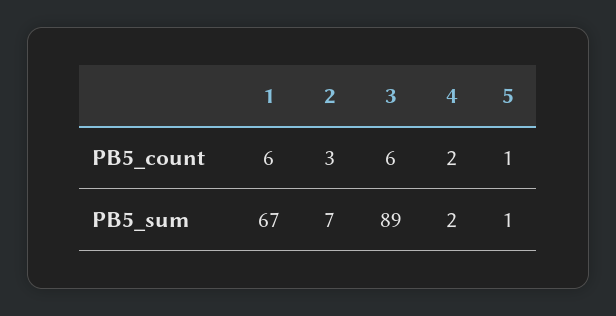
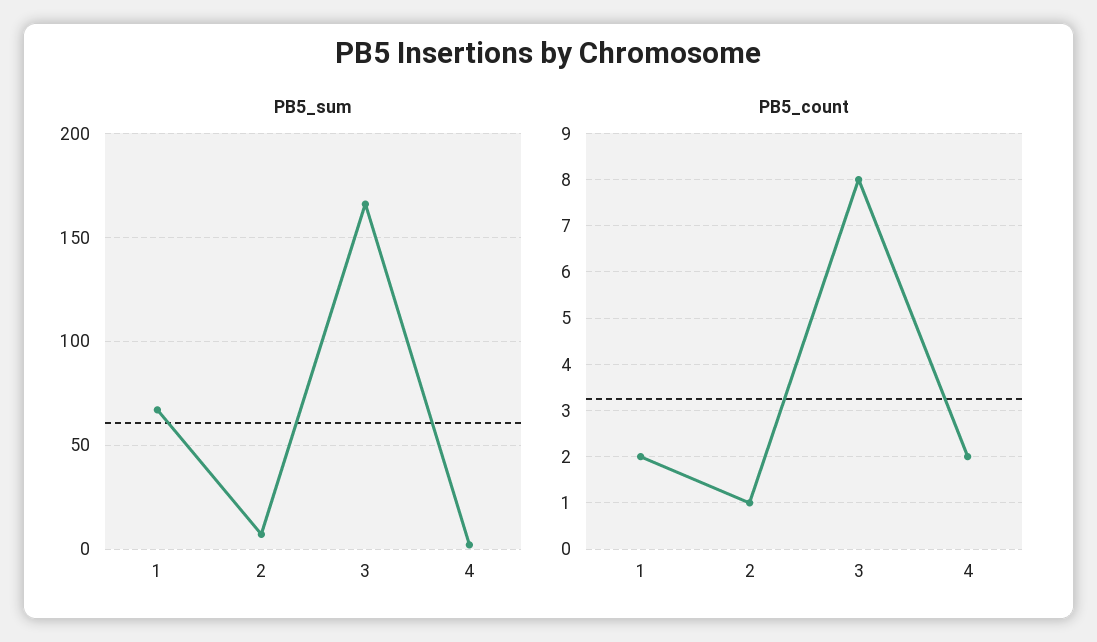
PB5_count, 1: 6 -> 2
PB5_count, 2: 3 -> 1
PB5_count, 3: 6 -> 8
PB5_count, 5: 1 -> none
PB5_sum, 3: 89 -> 165
PB5_sum, 5: 1 -> none

